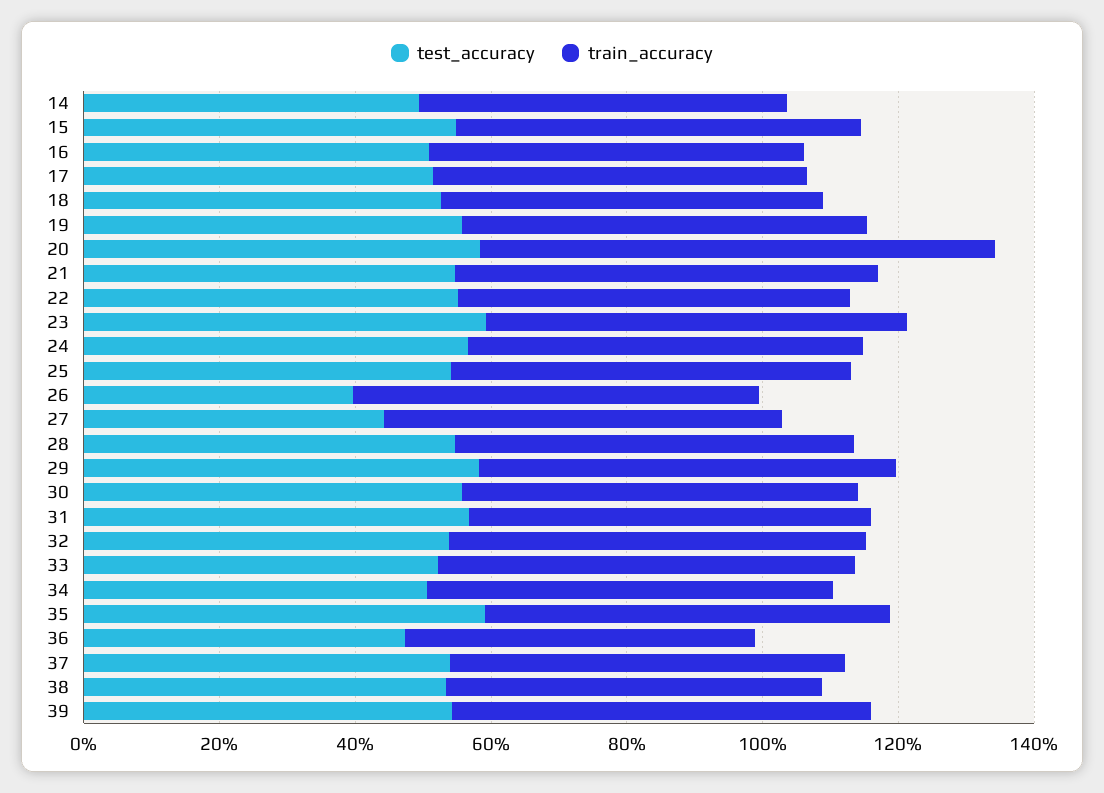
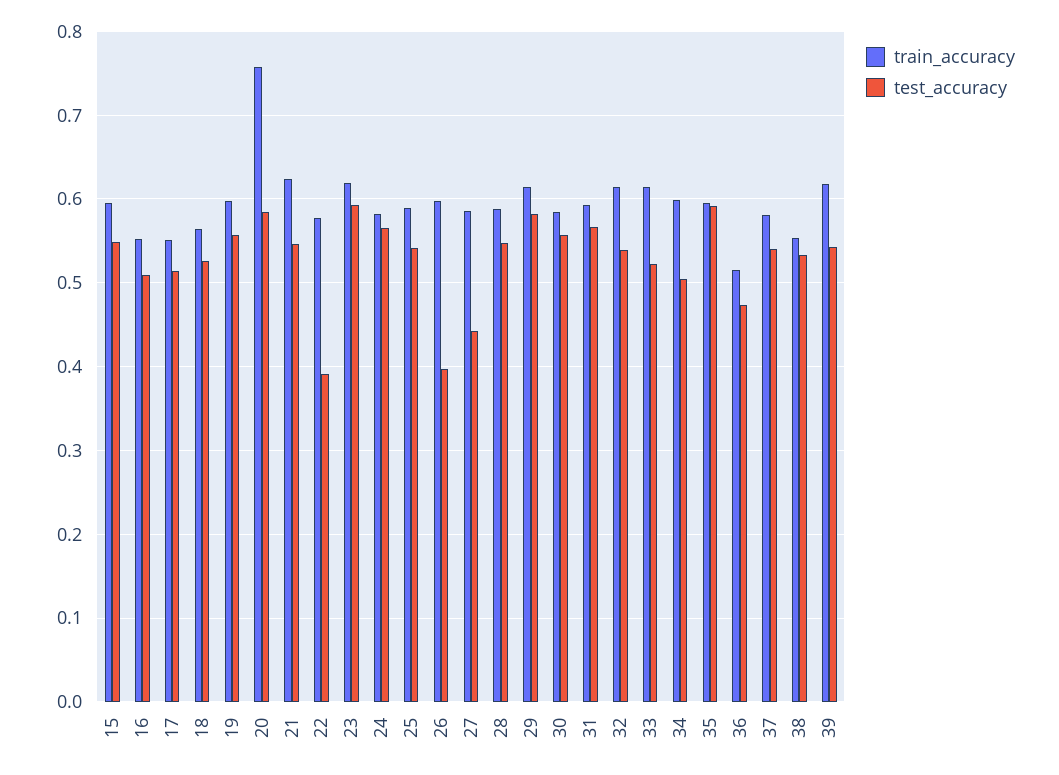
test_accuracy, 14: 0.5 -> none
train_accuracy, 14: 0.55 -> none
test_accuracy, 22: 0.55 -> 0.39

